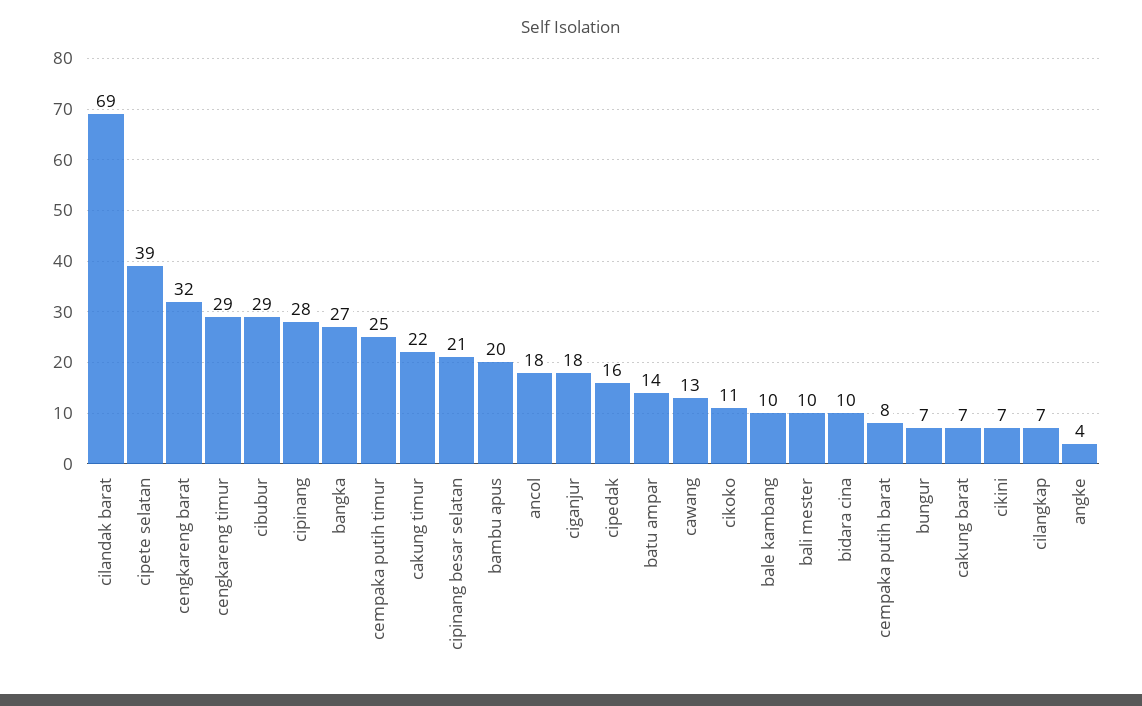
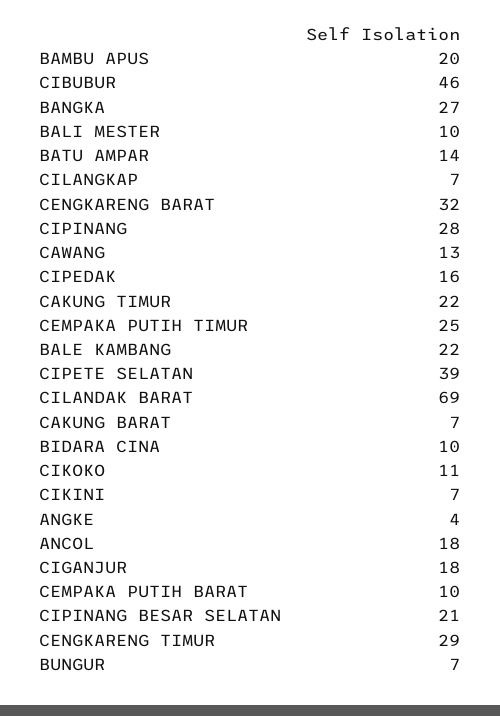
cibubur: 29 -> 46
bale kambang: 10 -> 22
cempaka putih barat: 8 -> 10

